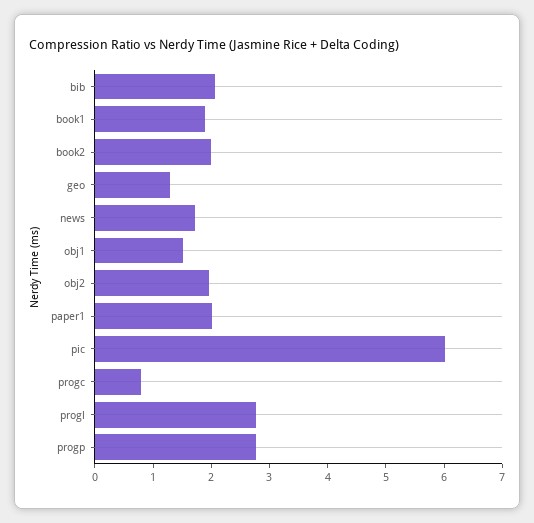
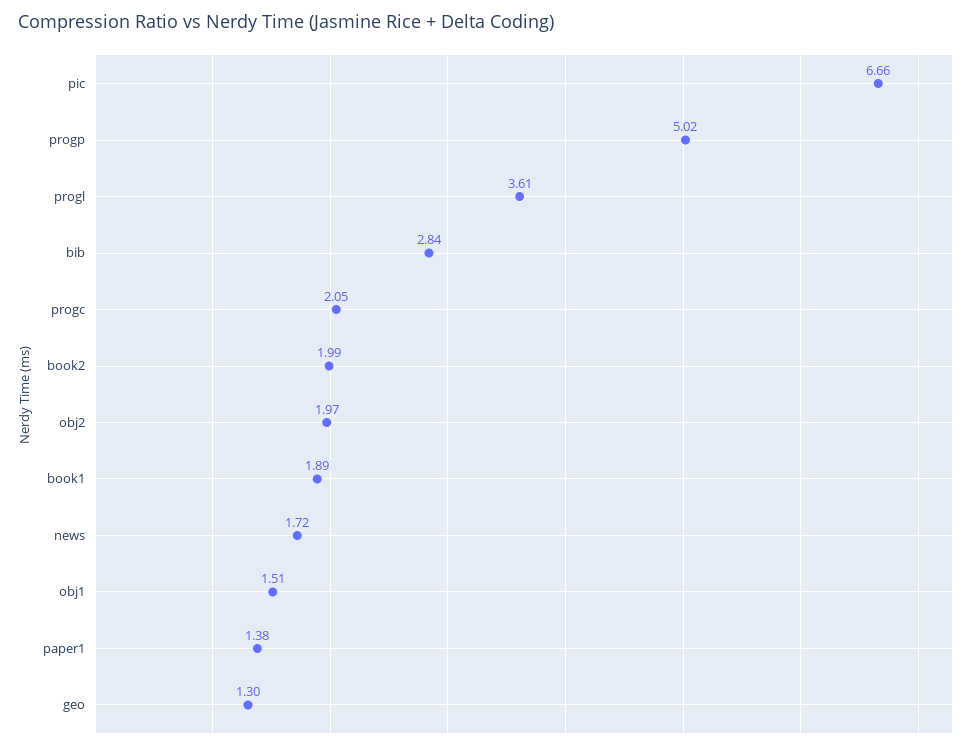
bib: 2 -> 2.84
paper1: 2 -> 1.38
pic: 6 -> 6.66
progc: 0.8 -> 2.05
progl: 2.8 -> 3.61
progp: 2.8 -> 5.02

